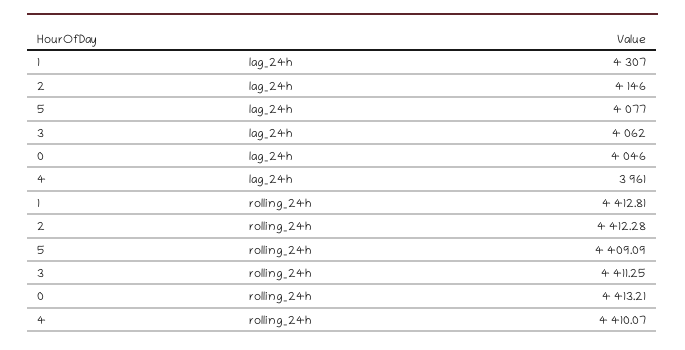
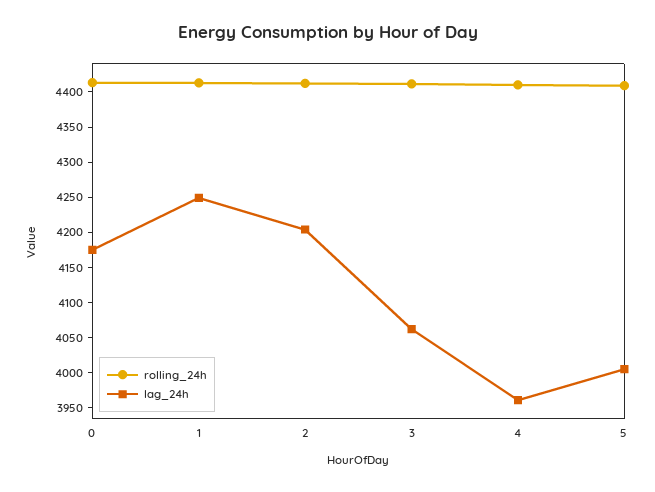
lag_24h, 1: 4307 -> 4250
lag_24h, 2: 4146 -> 4200
lag_24h, 5: 4077 -> 4000
lag_24h, 0: 4046 -> 4175

